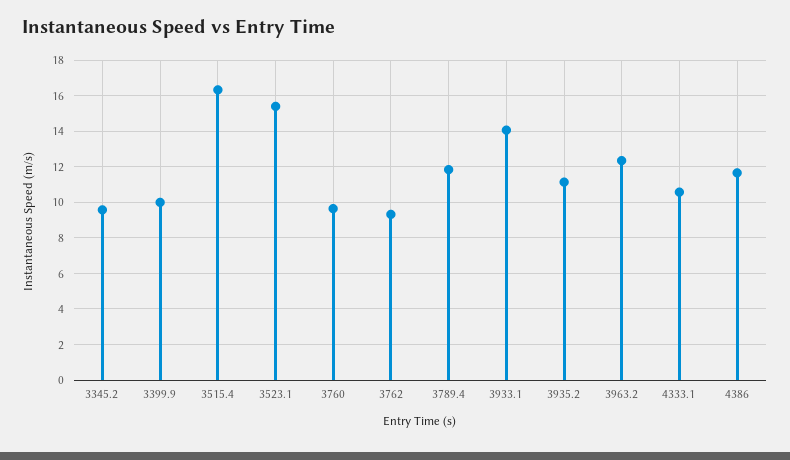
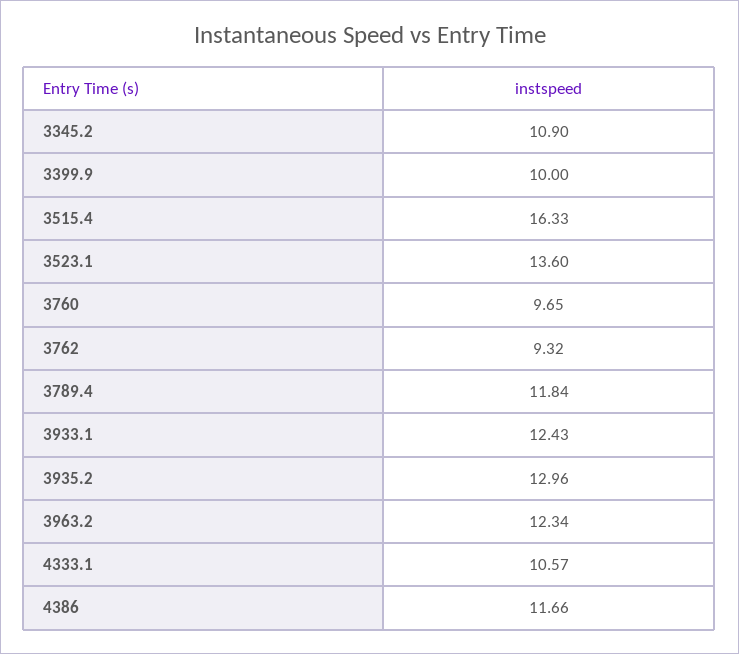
3345.2: 9.5 -> 10.9
3523.1: 15.5 -> 13.6
3933.1: 14 -> 12.43
3935.2: 11 -> 12.96

